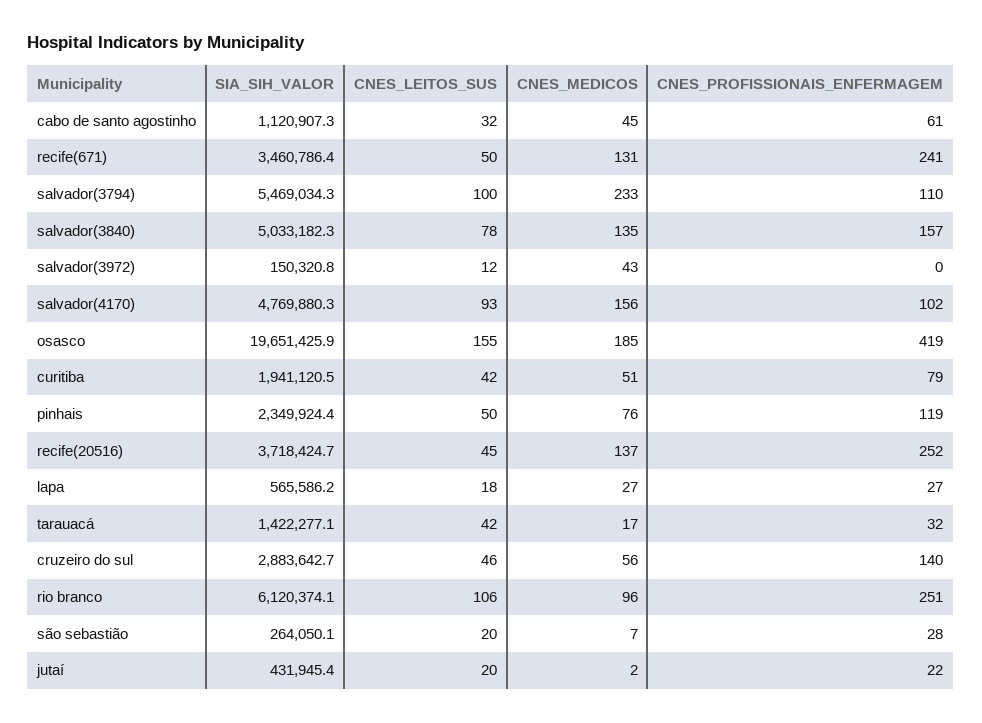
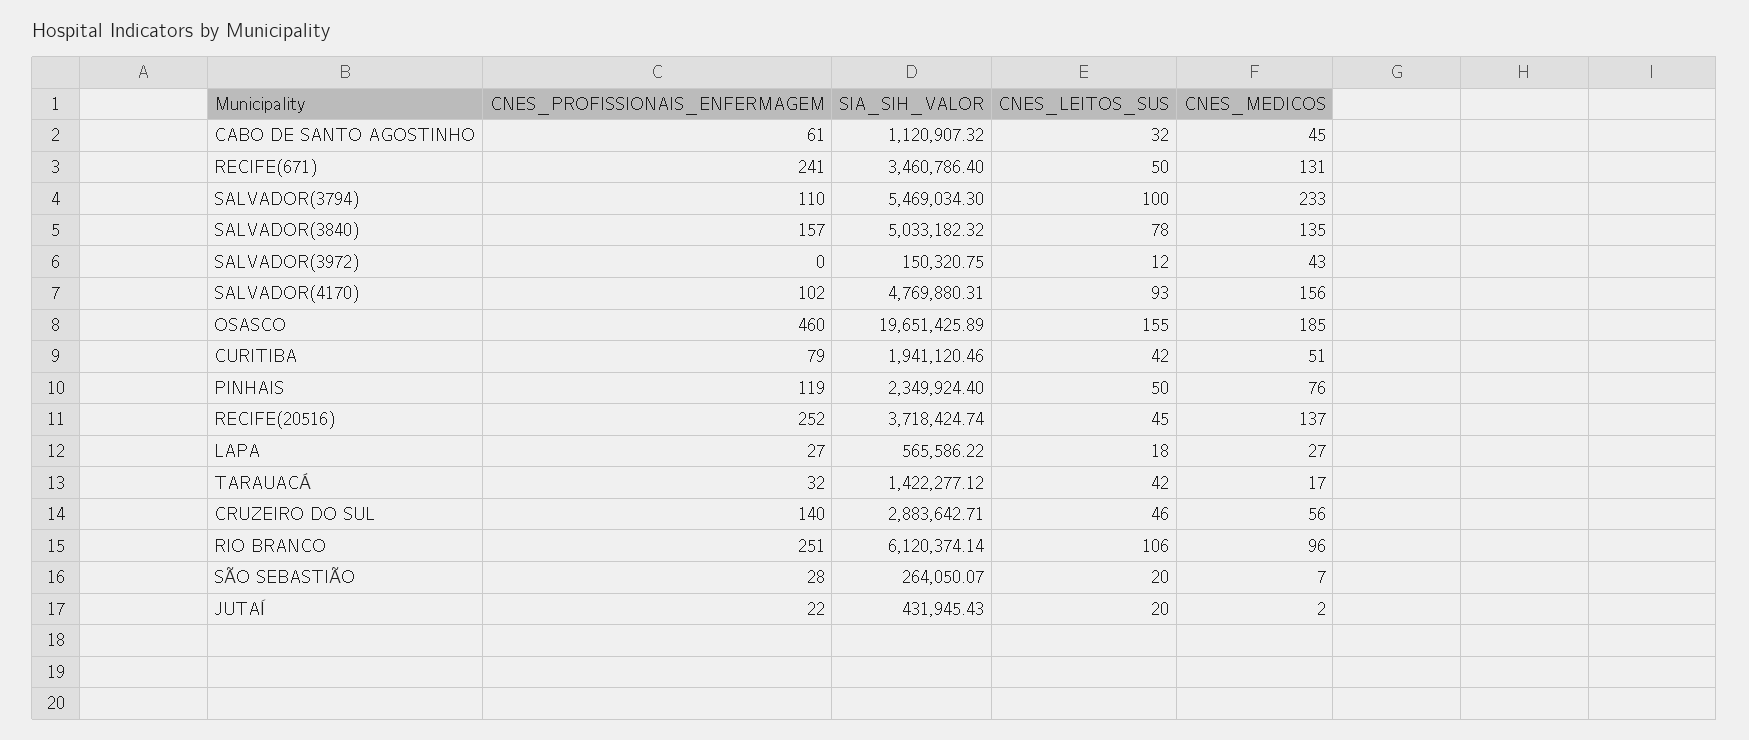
CNES_PROFISSIONAIS_ENFERMAGEM, osasco: 419 -> 460

